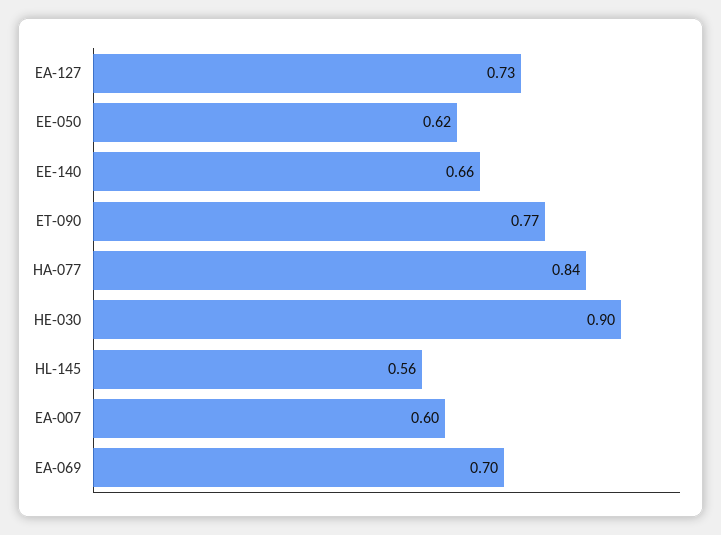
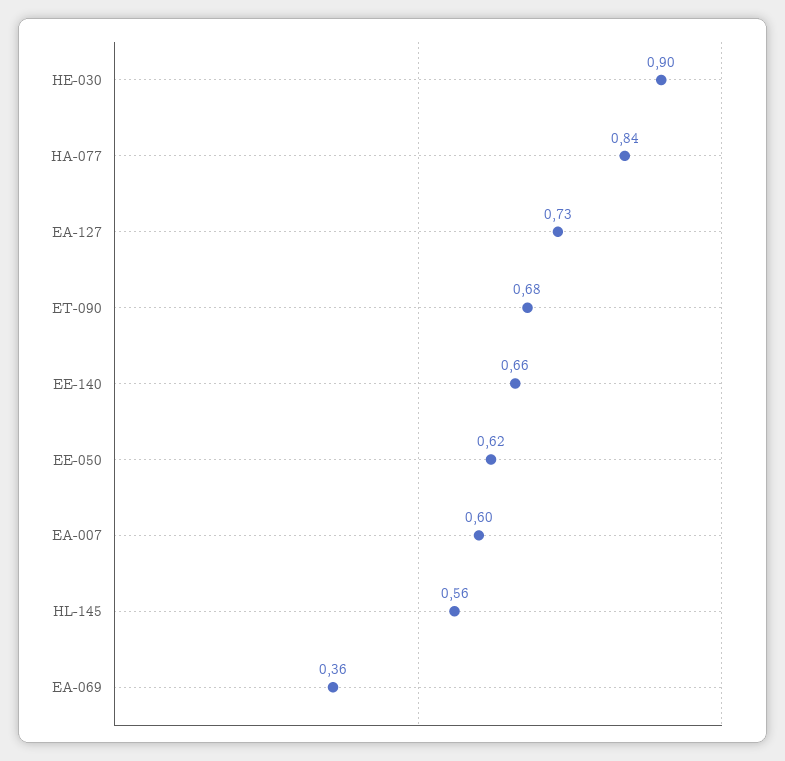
ET-090: 0.77 -> 0.68
EA-069: 0.7 -> 0.36

